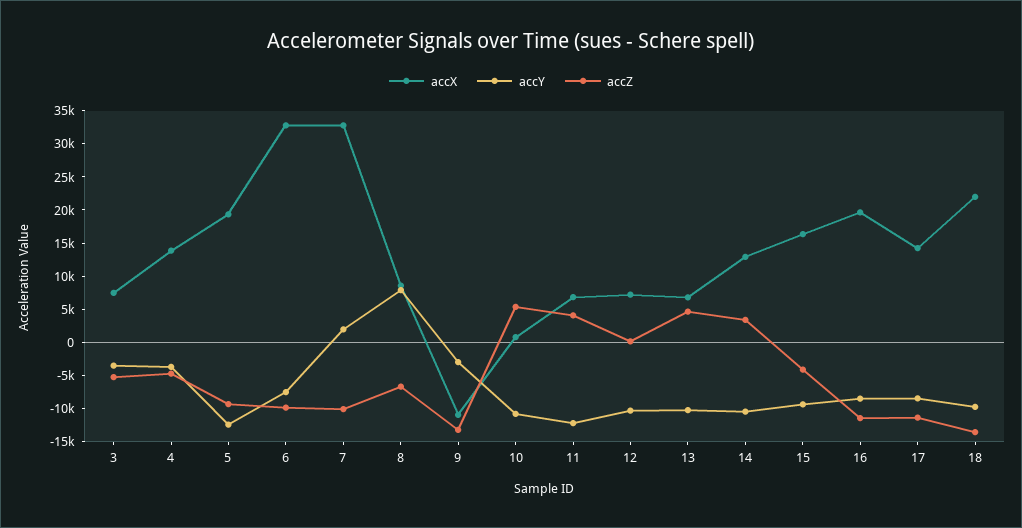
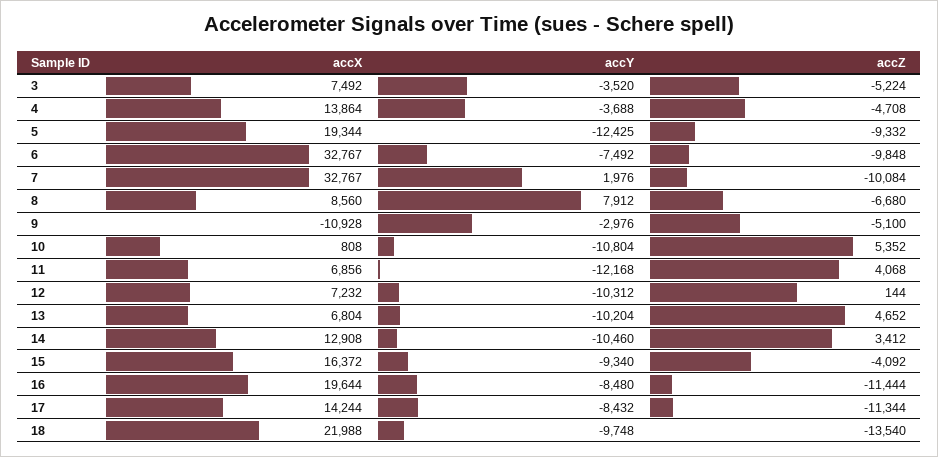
accZ, 9: -12500 -> -5100

